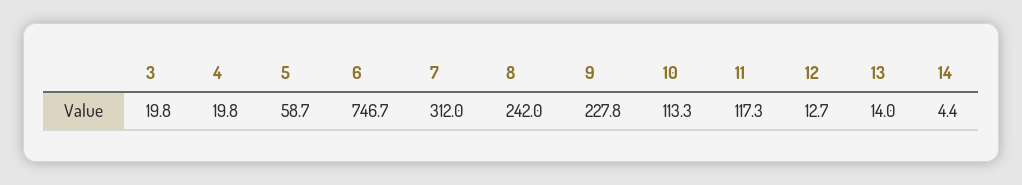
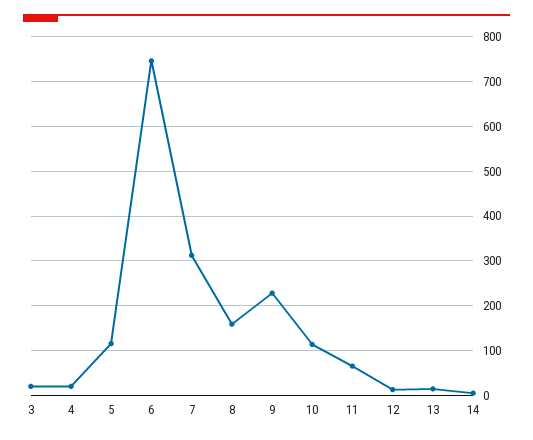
5: 58.7 -> 120
8: 242 -> 160
11: 117.3 -> 60

